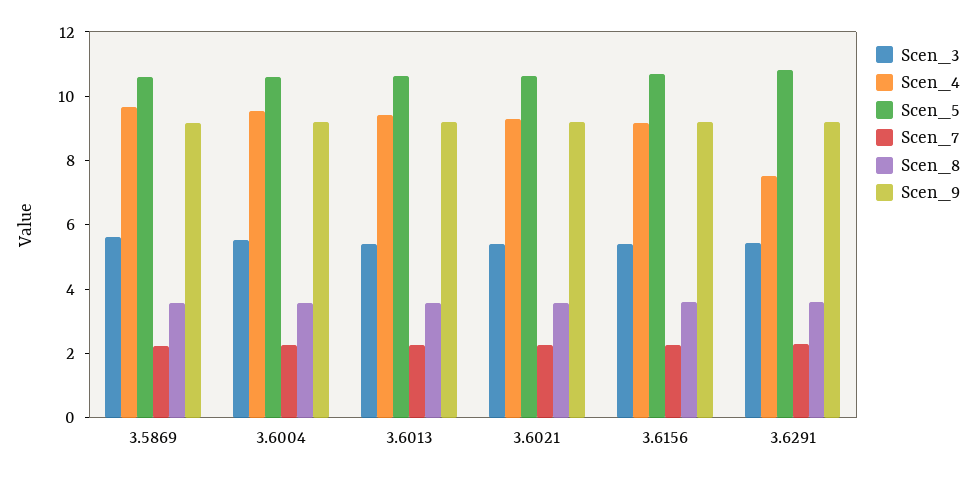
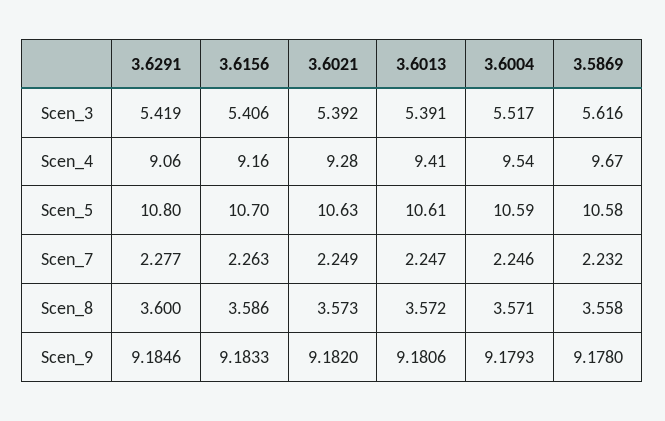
Scen_4, 3.6291: 7.5 -> 9.06

